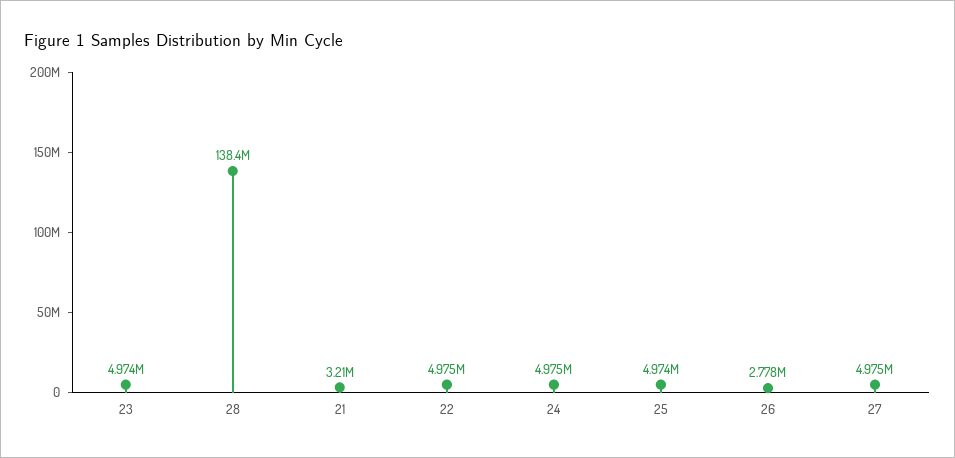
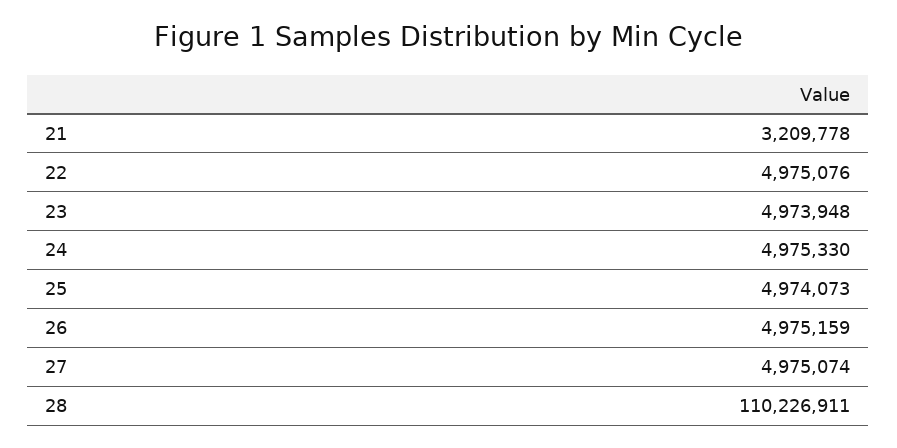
28: 138400000 -> 110226911
26: 2778000 -> 4975159

